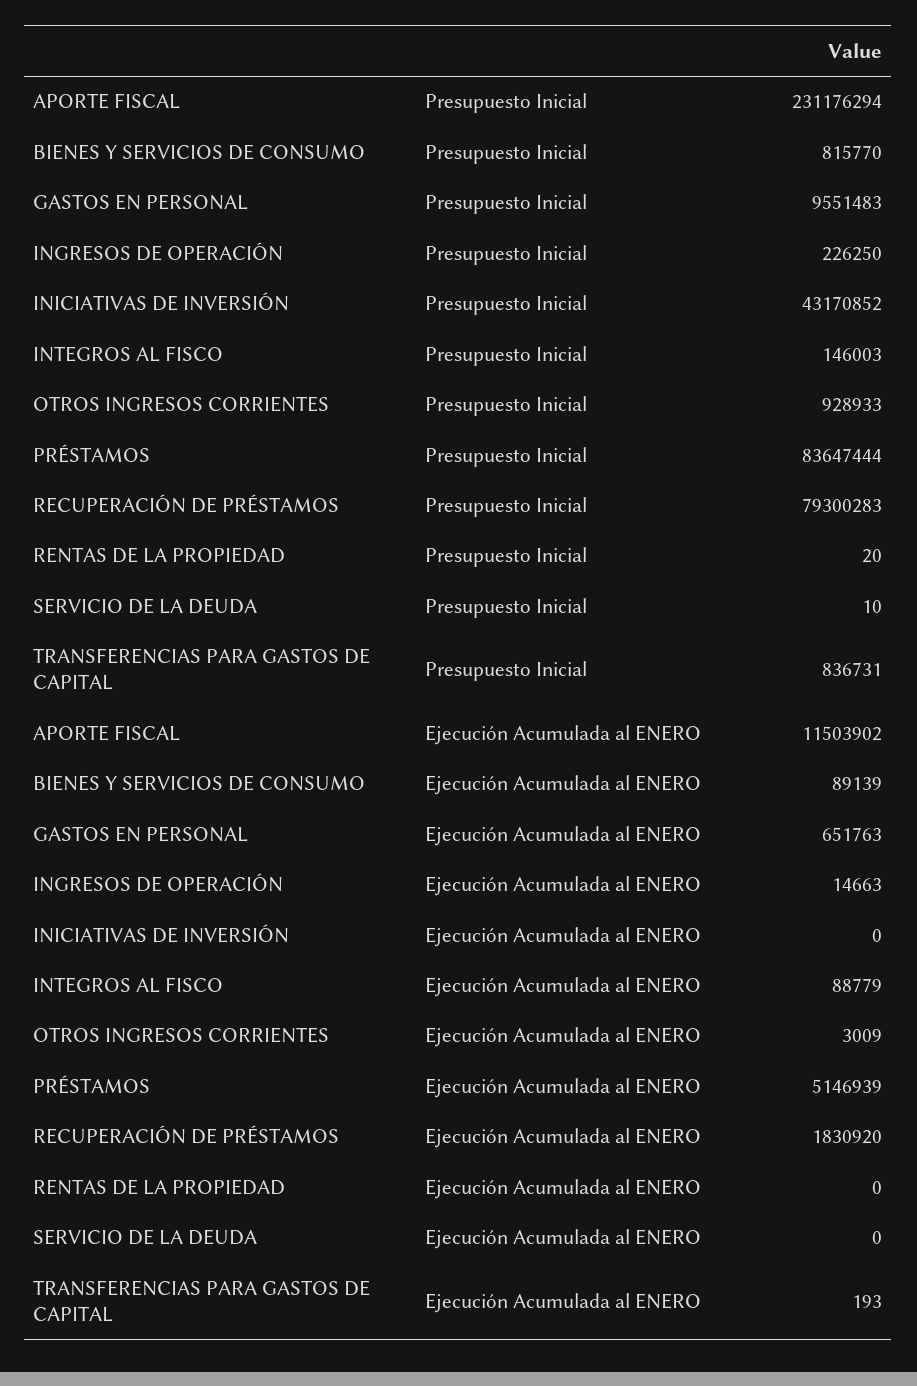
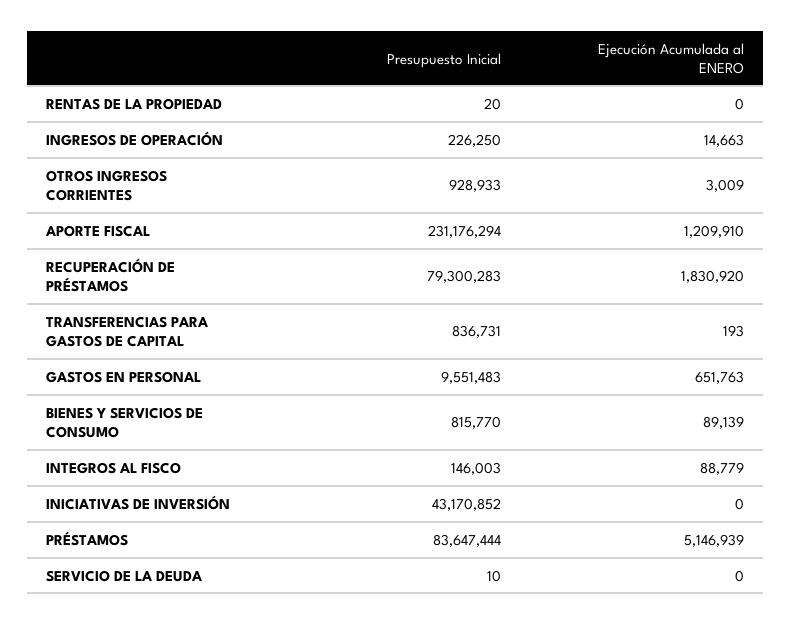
APORTE FISCAL, Ejecución Acumulada al ENERO: 11503902 -> 1209910

